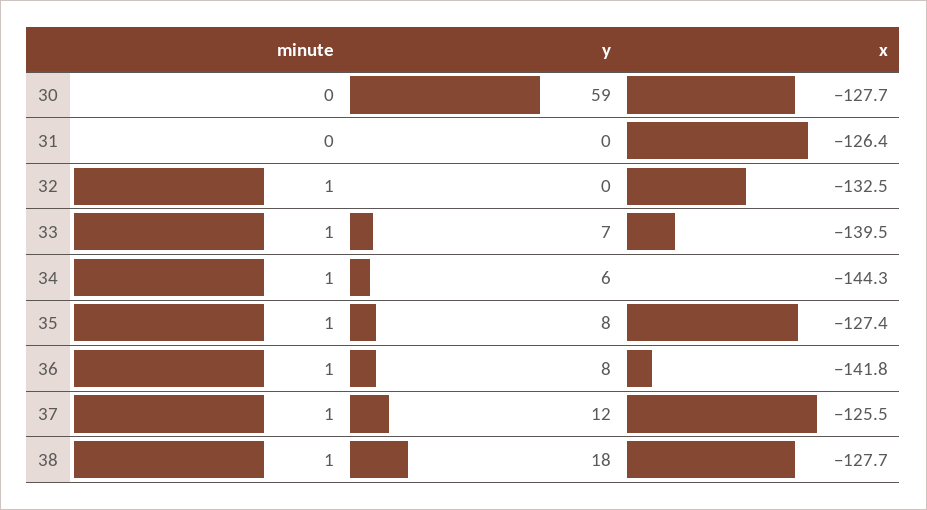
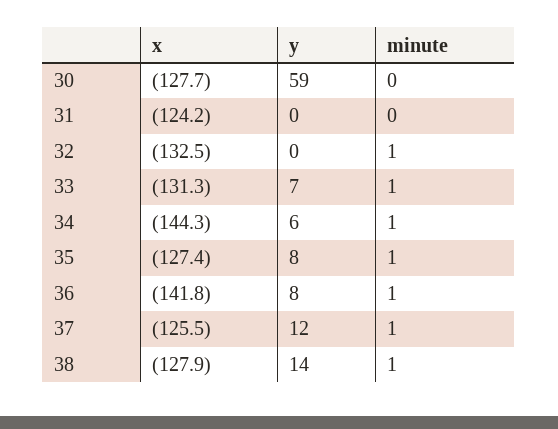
x, 31: -126.4 -> -124.2
x, 33: -139.5 -> -131.3
y, 38: 18 -> 14
x, 38: -127.7 -> -127.9

